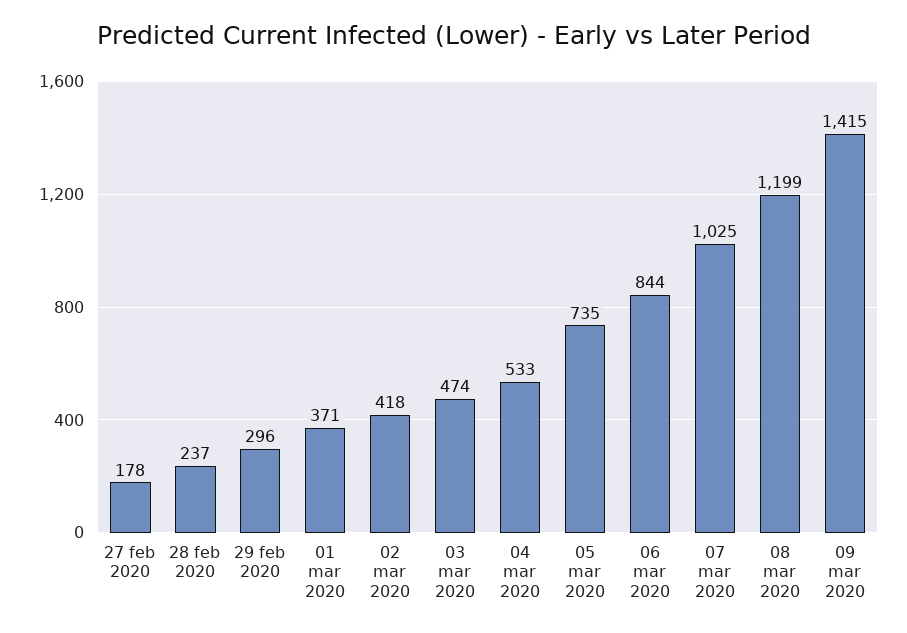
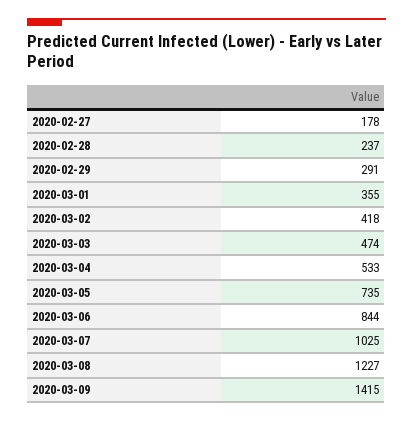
29 feb 2020: 296 -> 291
01 mar 2020: 371 -> 355
08 mar 2020: 1199 -> 1227

